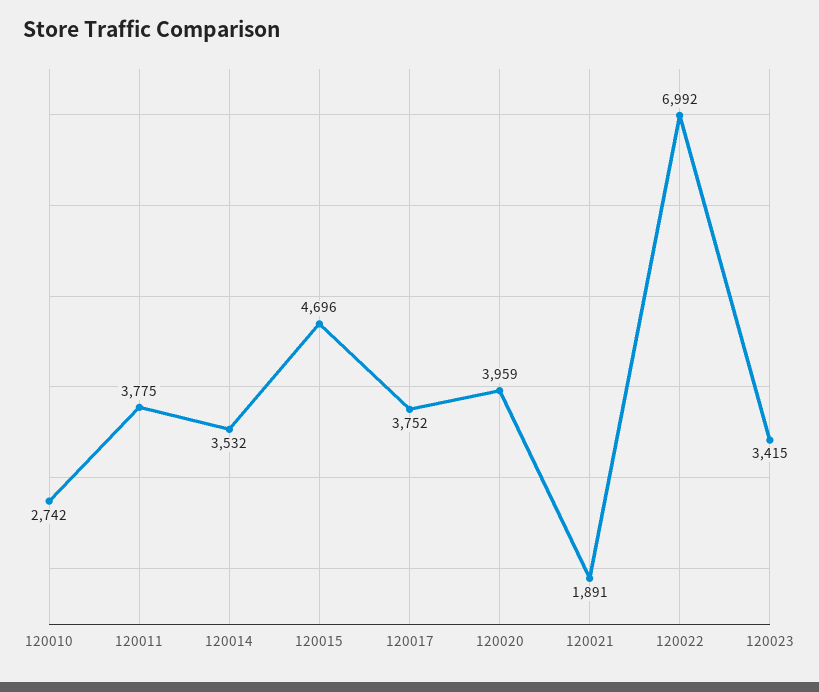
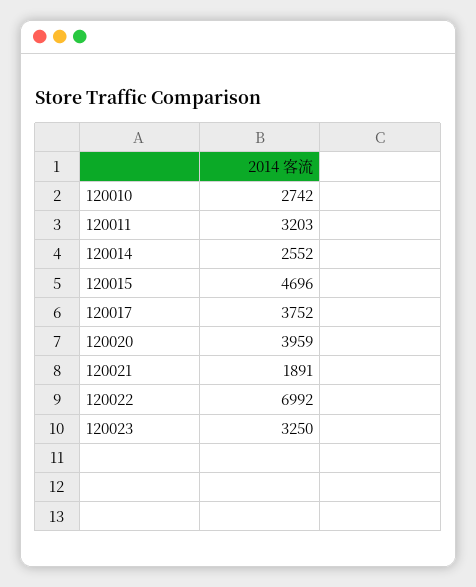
120011: 3775 -> 3203
120014: 3532 -> 2552
120023: 3415 -> 3250

